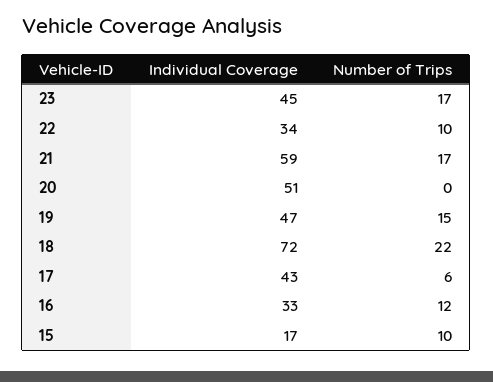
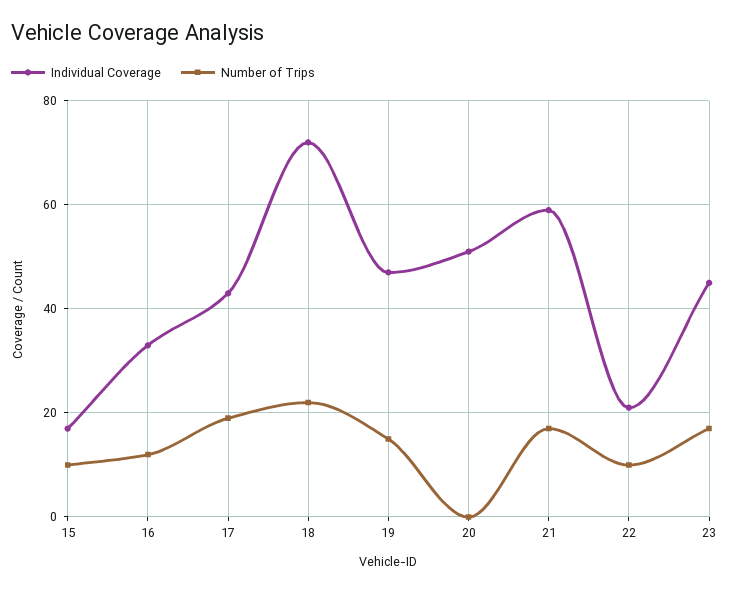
Individual Coverage, 22: 34 -> 20
Number of Trips, 17: 6 -> 20

